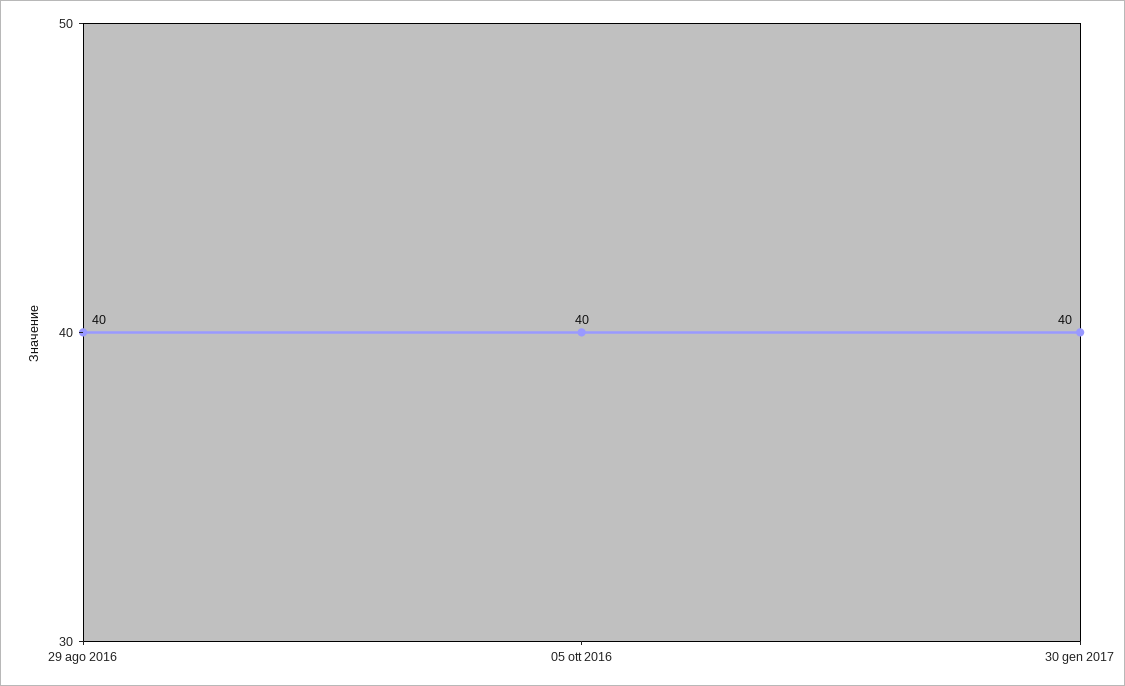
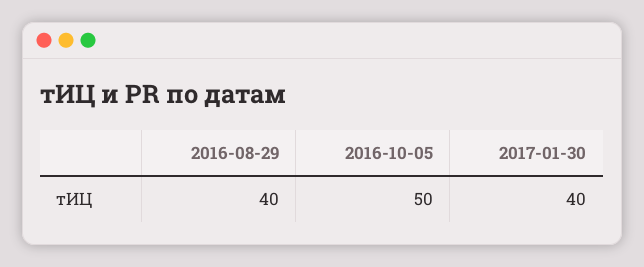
05 ott 2016: 40 -> 50

